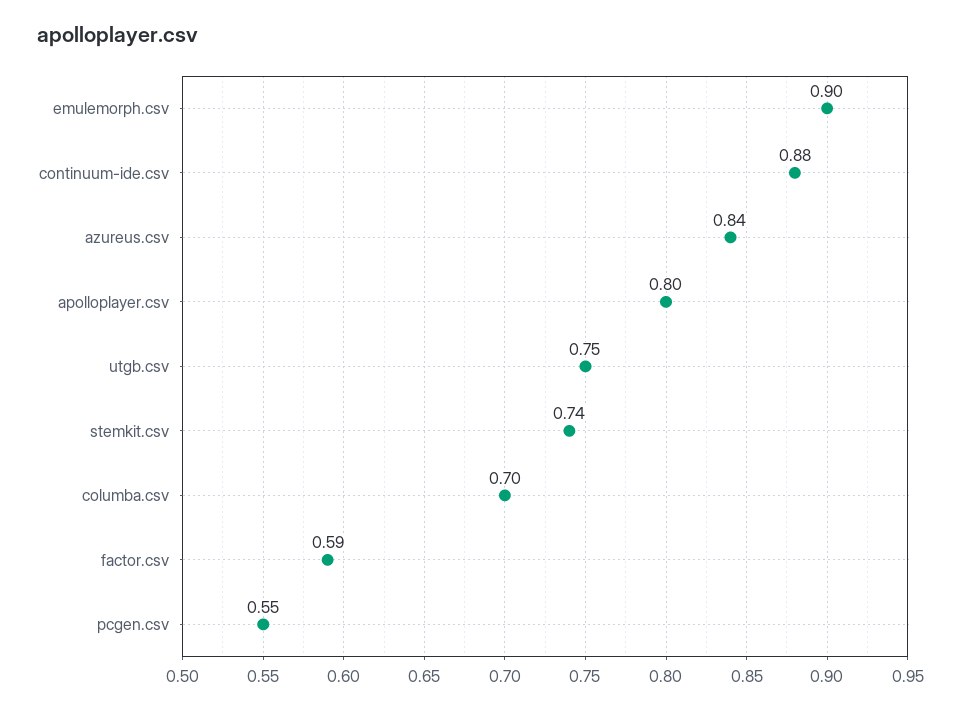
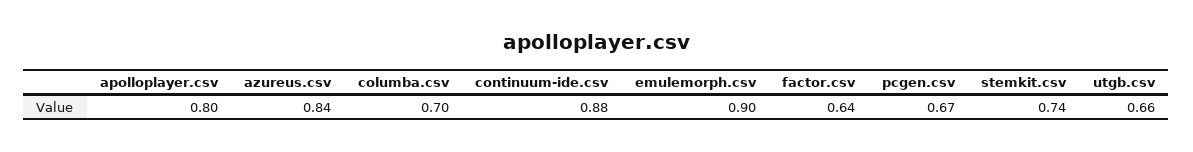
utgb.csv: 0.75 -> 0.66
factor.csv: 0.59 -> 0.64
pcgen.csv: 0.55 -> 0.67

